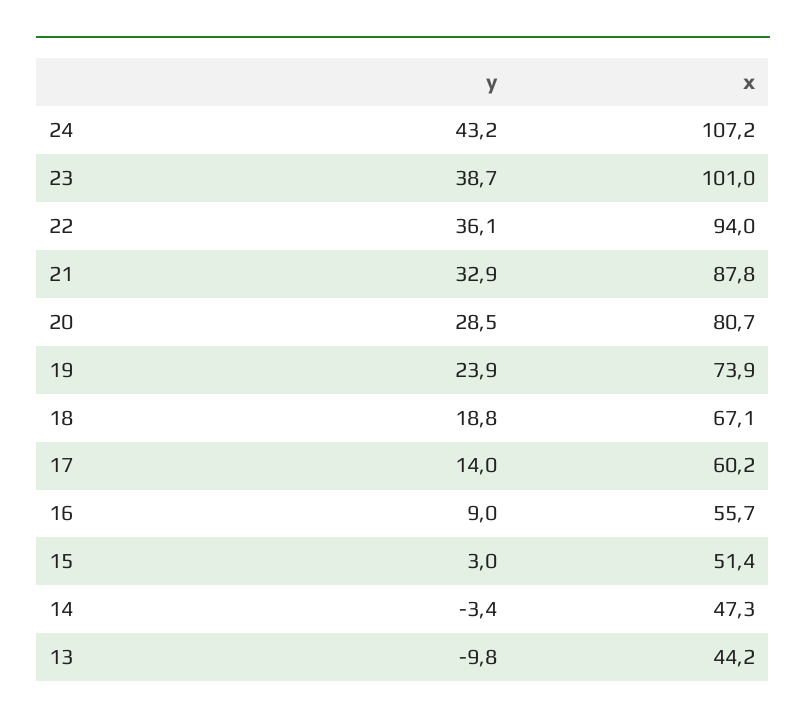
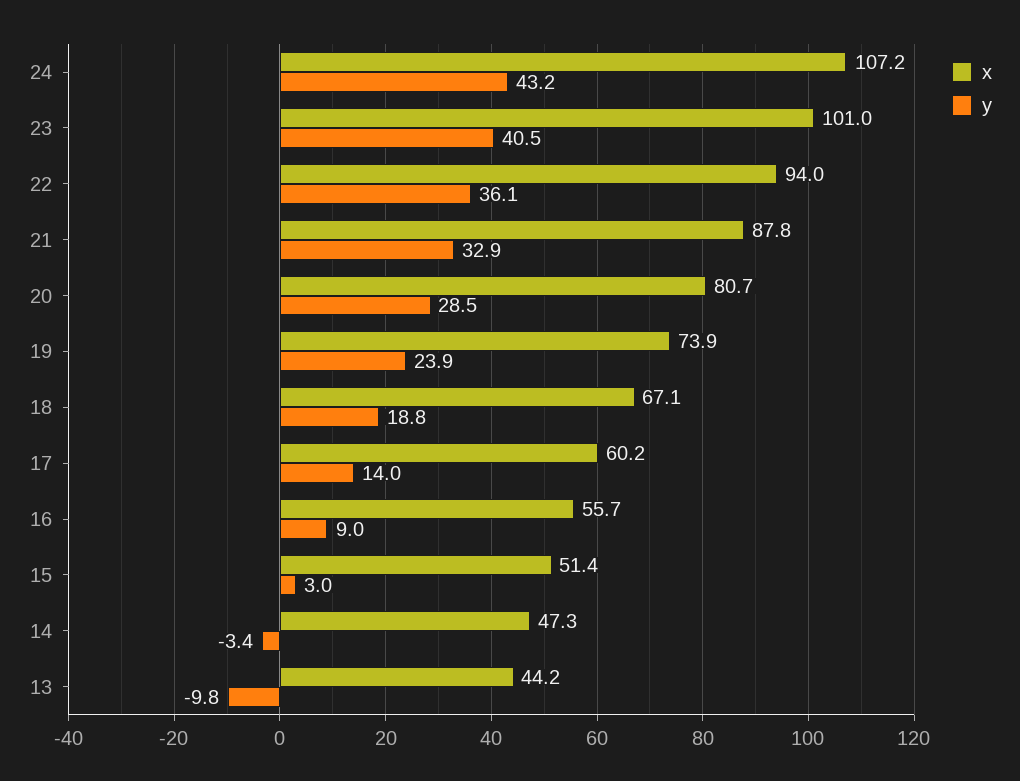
y, 23: 38.7 -> 40.5

